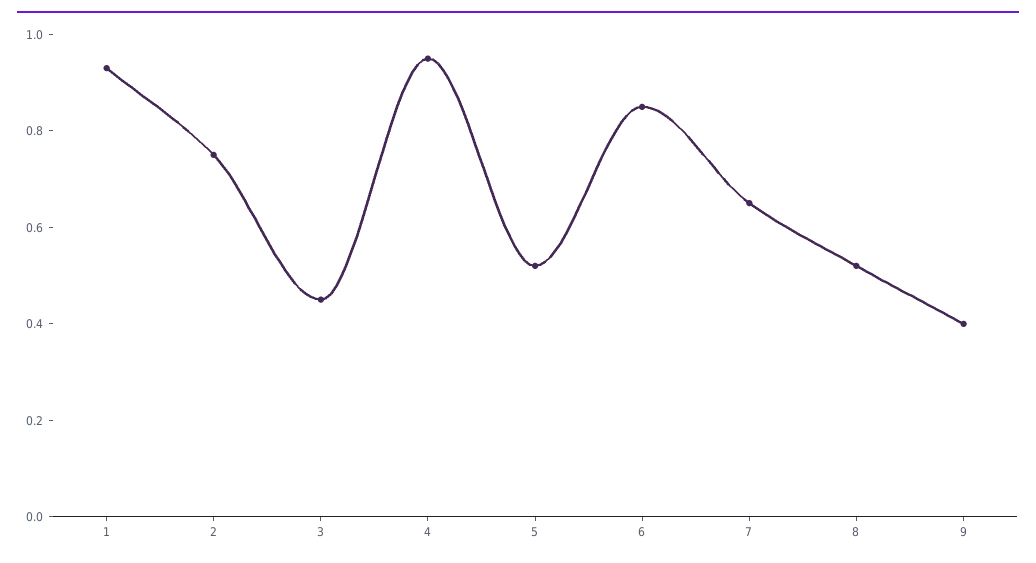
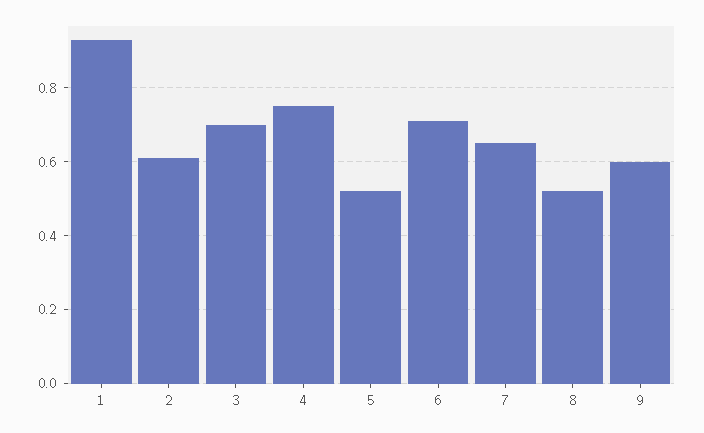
2: 0.75 -> 0.6
3: 0.45 -> 0.7
4: 0.95 -> 0.75
6: 0.85 -> 0.7
9: 0.4 -> 0.6

